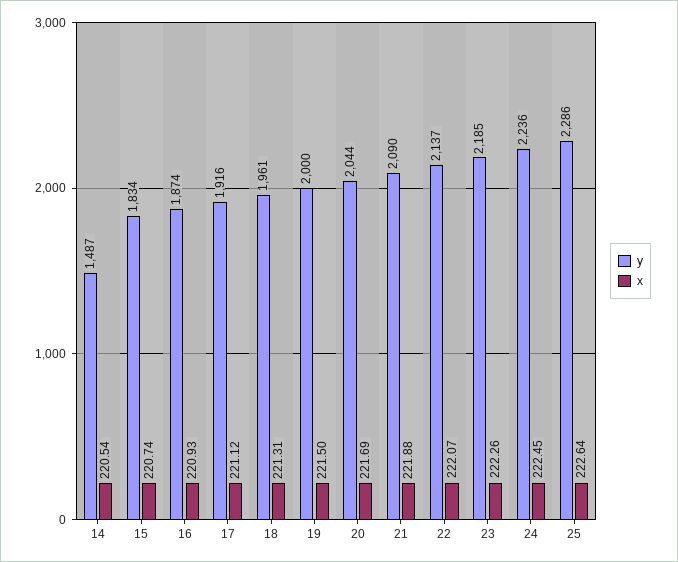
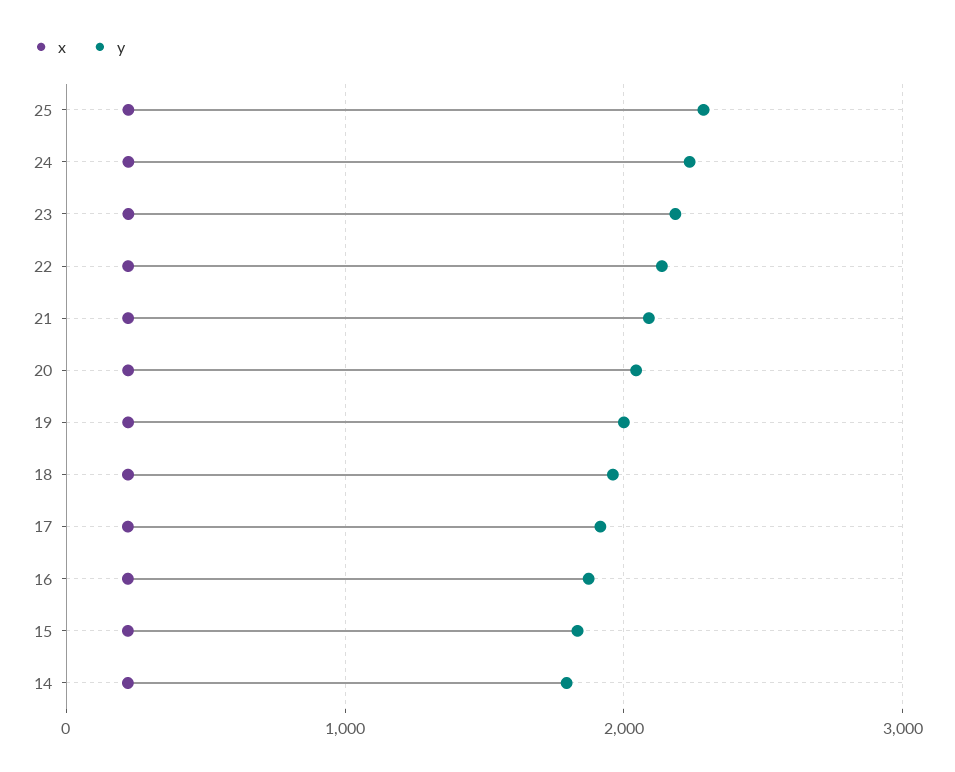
y, 14: 1487 -> 1800

